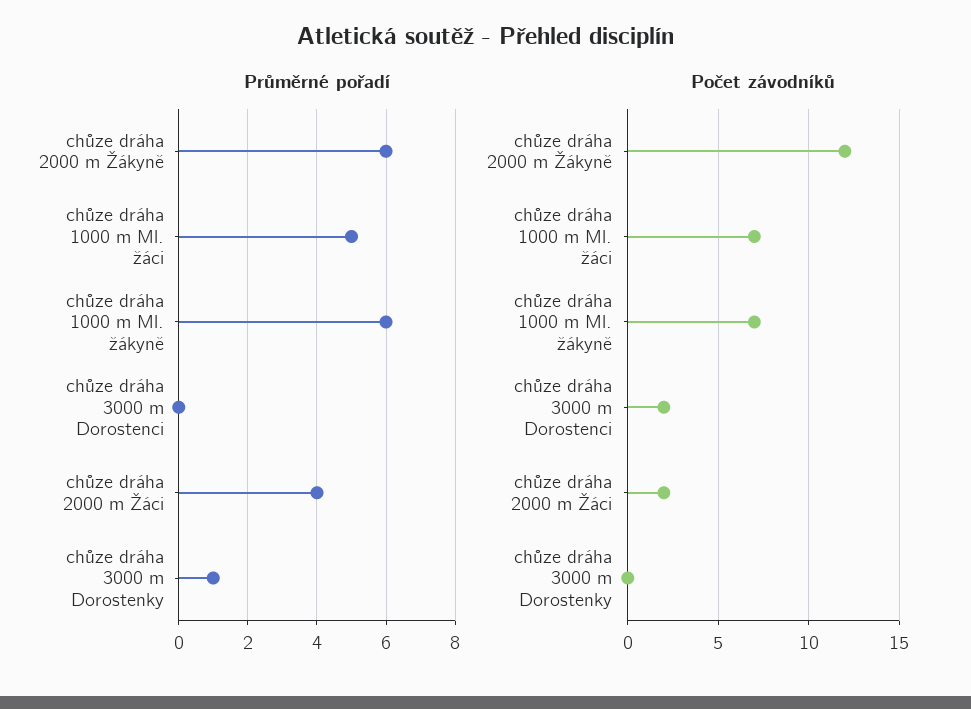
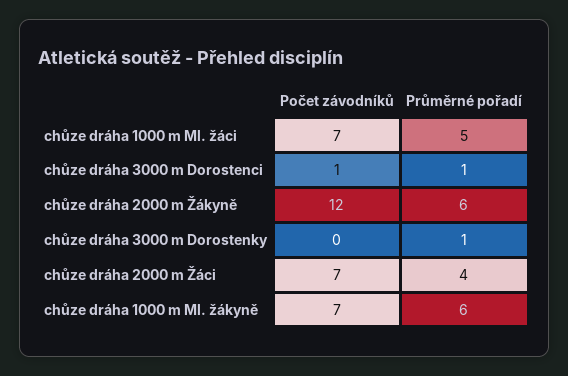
Průměrné pořadí, chůze dráha 3000 m Dorostenci: 0 -> 1
Počet závodníků, chůze dráha 3000 m Dorostenci: 2 -> 1
Počet závodníků, chůze dráha 2000 m Žáci: 2 -> 7

